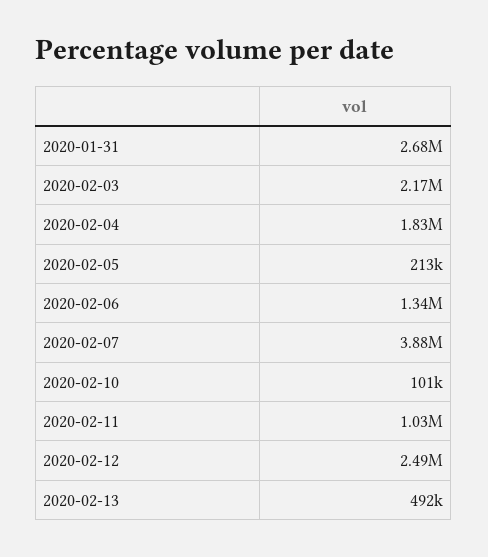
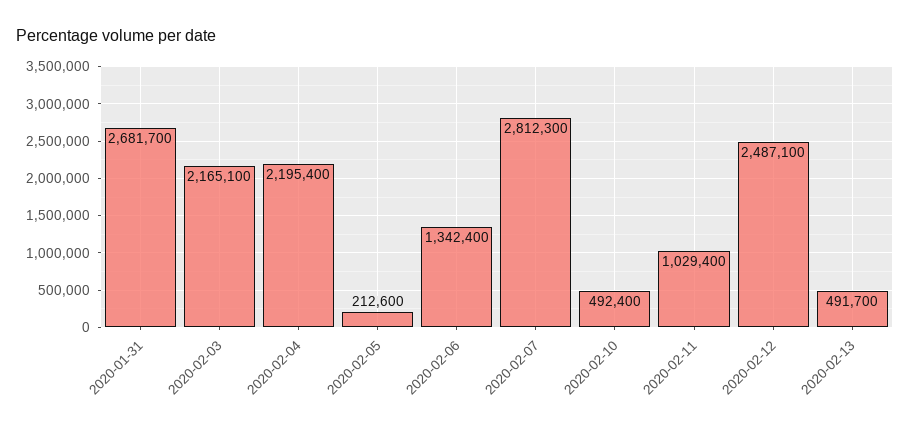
2020-02-04: 1830000 -> 2195400
2020-02-07: 3880000 -> 2812300
2020-02-10: 101000 -> 492400

